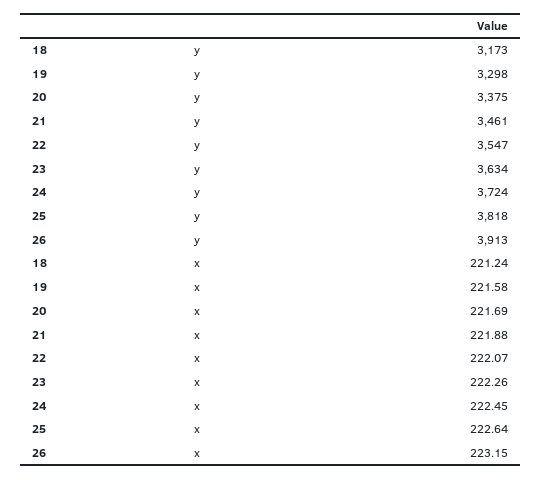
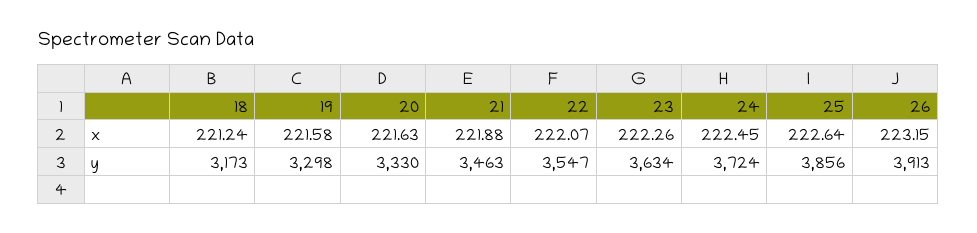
20, y: 3375 -> 3330
21, y: 3461 -> 3463
25, y: 3818 -> 3856
20, x: 221.69 -> 221.63

